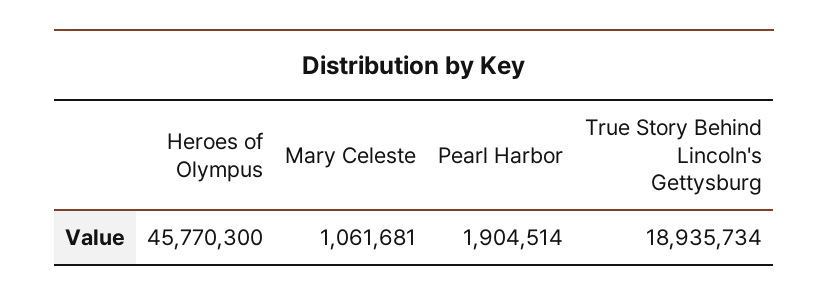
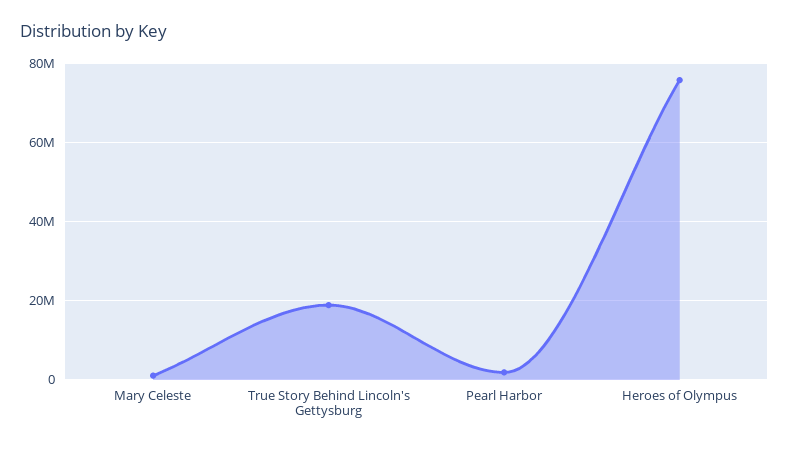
Heroes of Olympus: 45770300 -> 76000000

